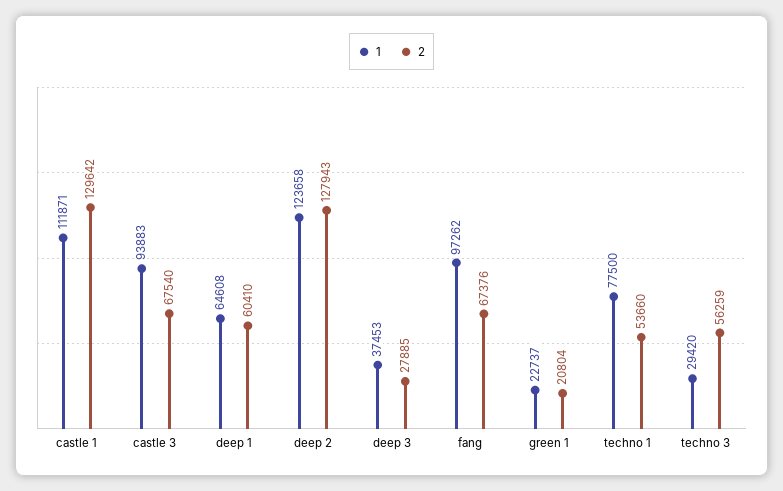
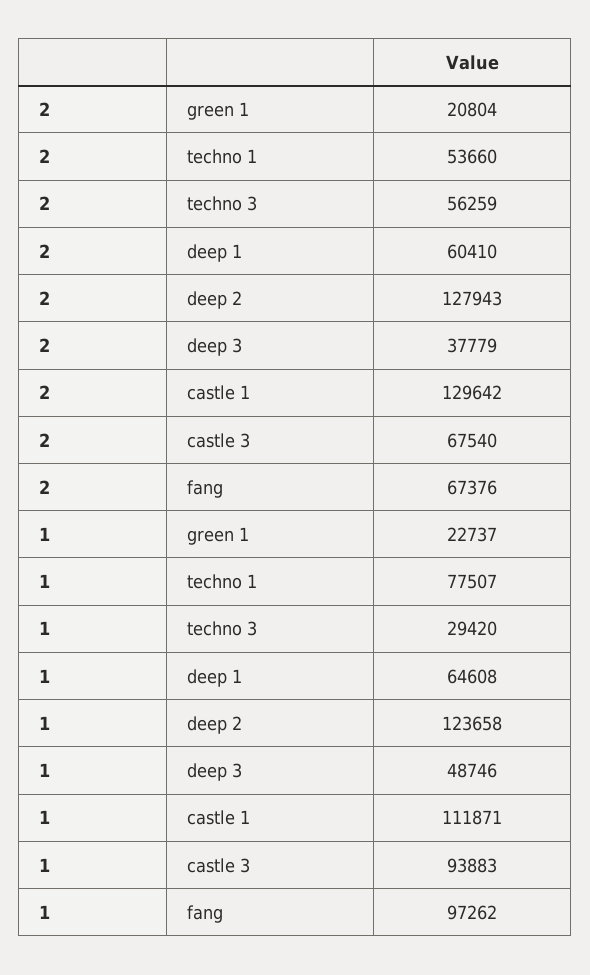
1, deep 3: 37453 -> 48746
2, deep 3: 27885 -> 37779
1, techno 1: 77500 -> 77507

